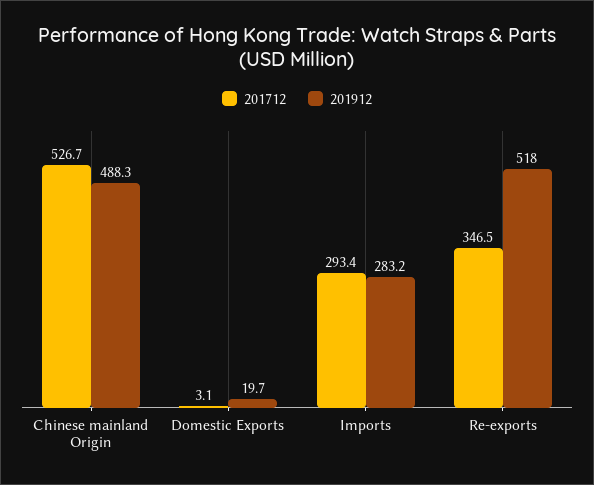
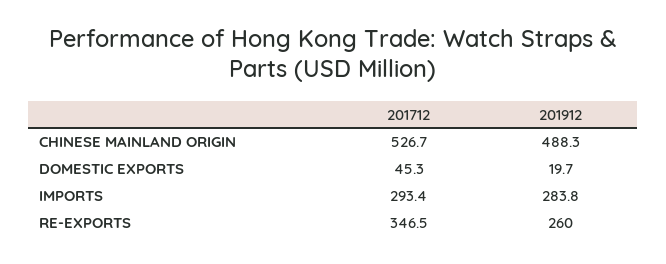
201712, Domestic Exports: 3.1 -> 45.3
201912, Imports: 283.2 -> 283.8
201912, Re-exports: 518 -> 260

